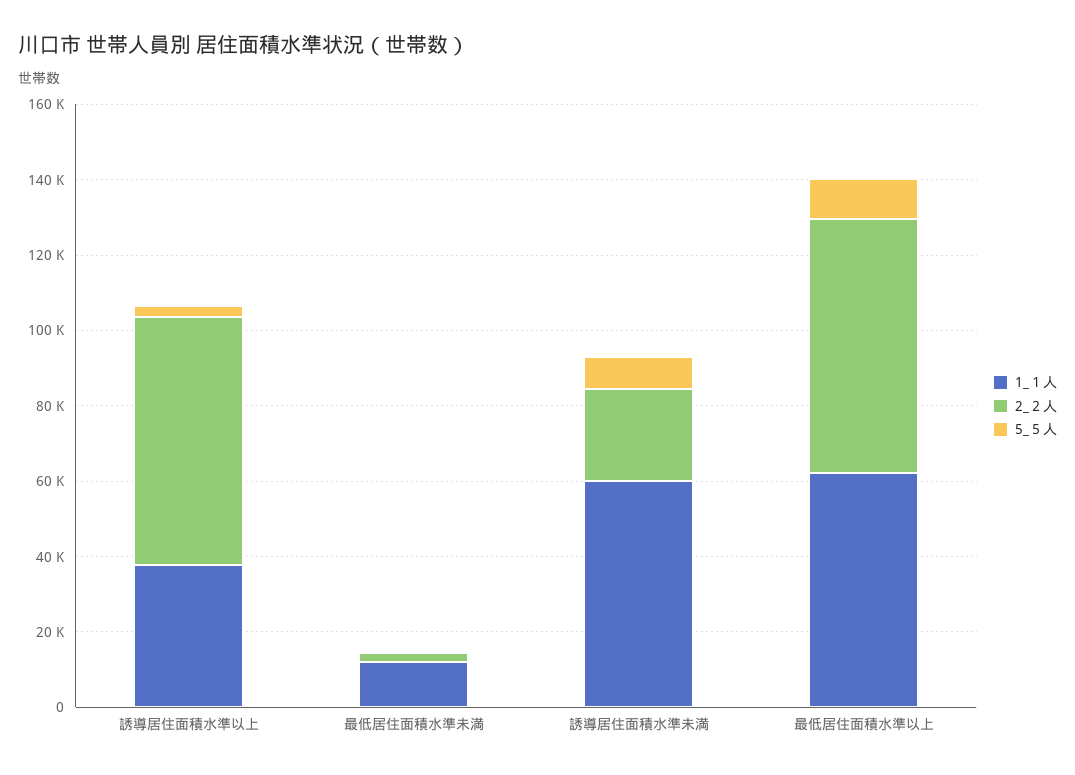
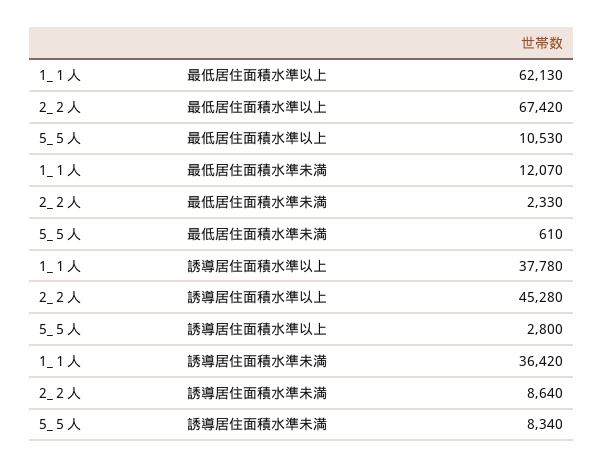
2_２人, 誘導居住面積水準以上: 65000 -> 45280
1_１人, 誘導居住面積水準未満: 60000 -> 36420
2_２人, 誘導居住面積水準未満: 25000 -> 8640

